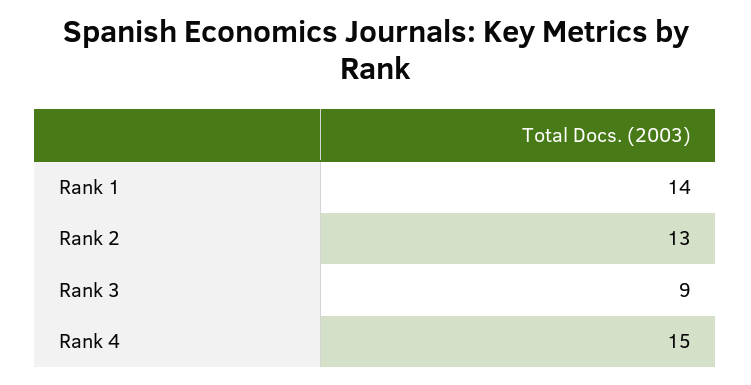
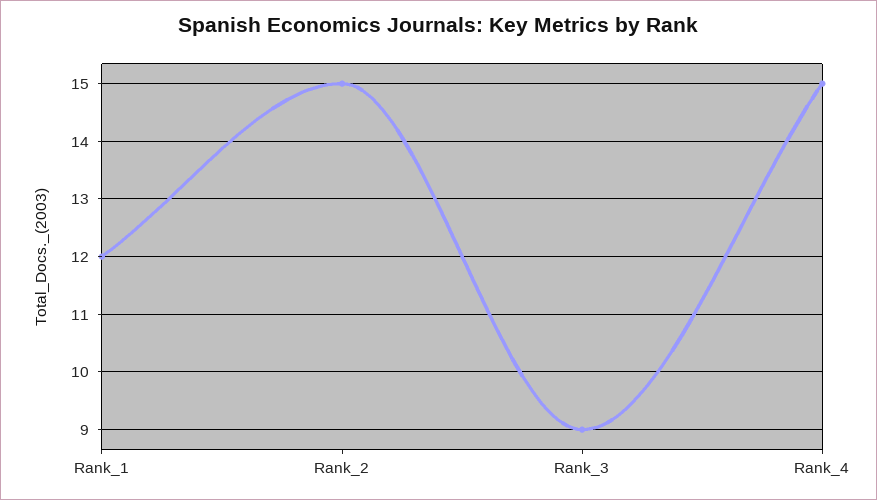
Rank 1: 14 -> 12
Rank 2: 13 -> 15

